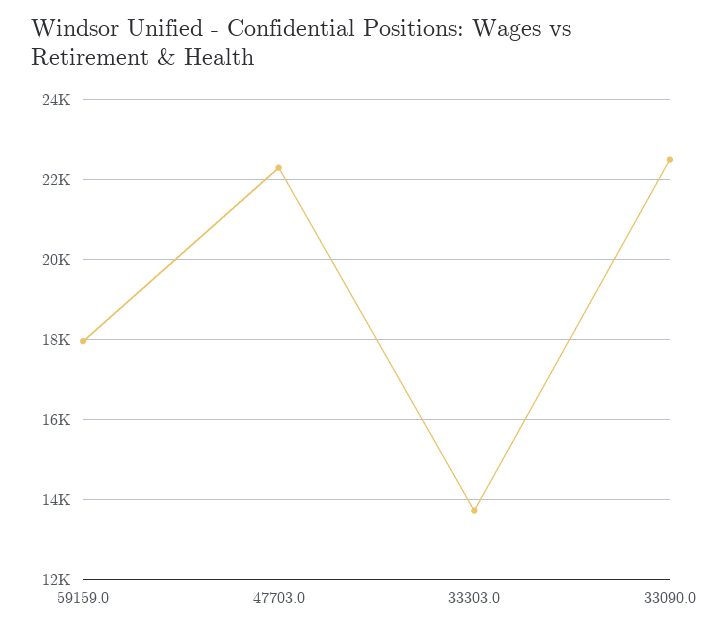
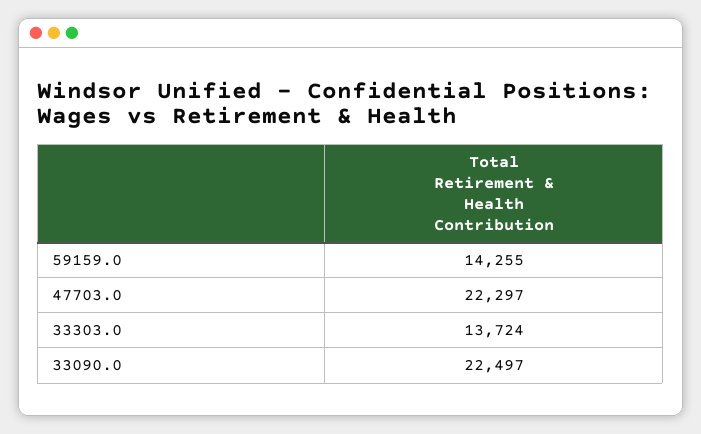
59159.0: 18000 -> 14255

